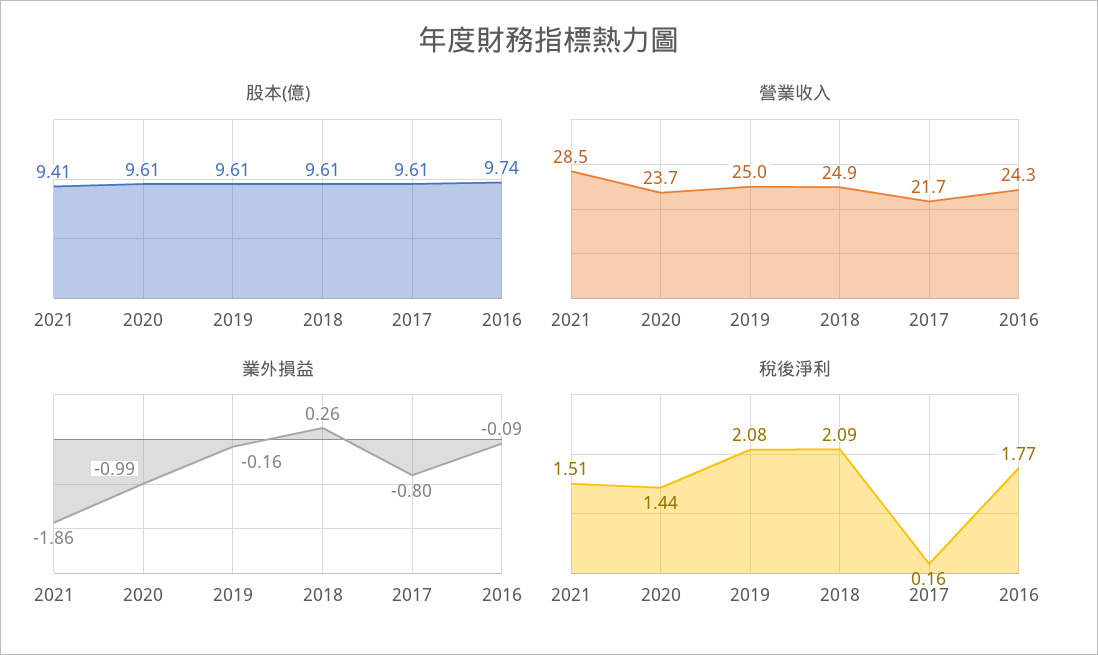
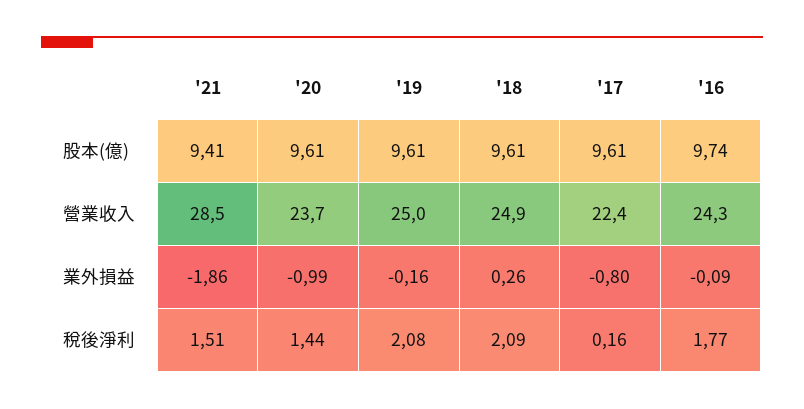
營業收入, 2017: 21.7 -> 22.4

